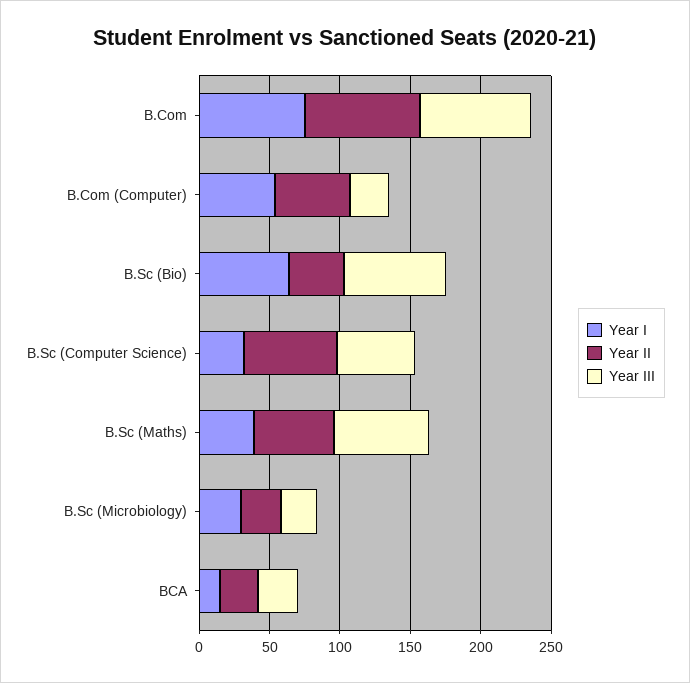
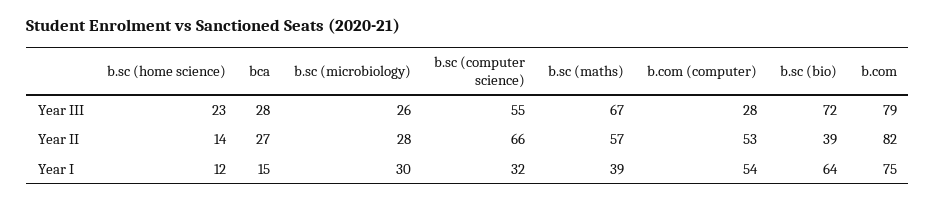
Year III, b.sc (home science): none -> 23
Year II, b.sc (home science): none -> 14
Year I, b.sc (home science): none -> 12

